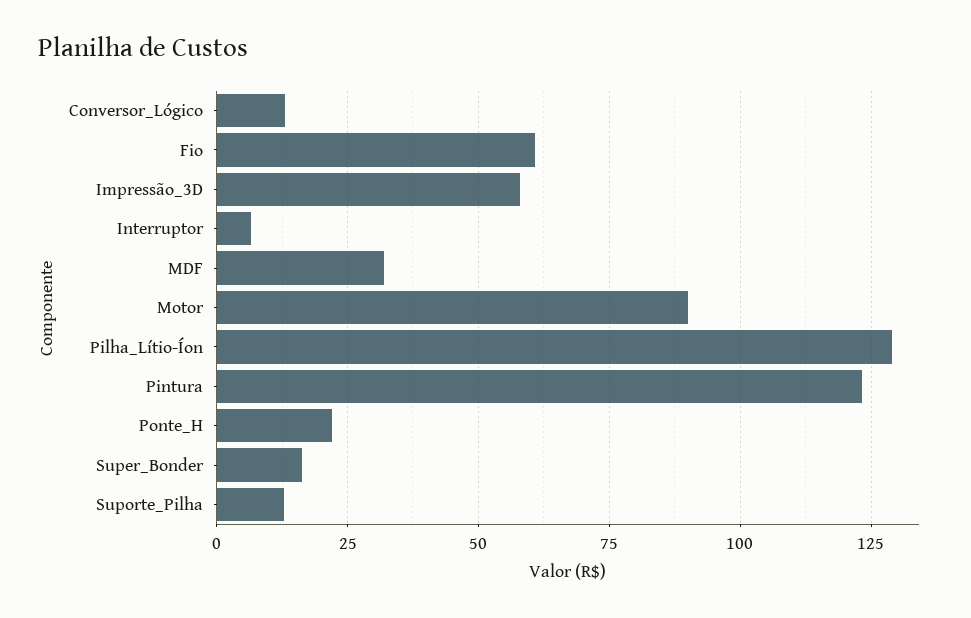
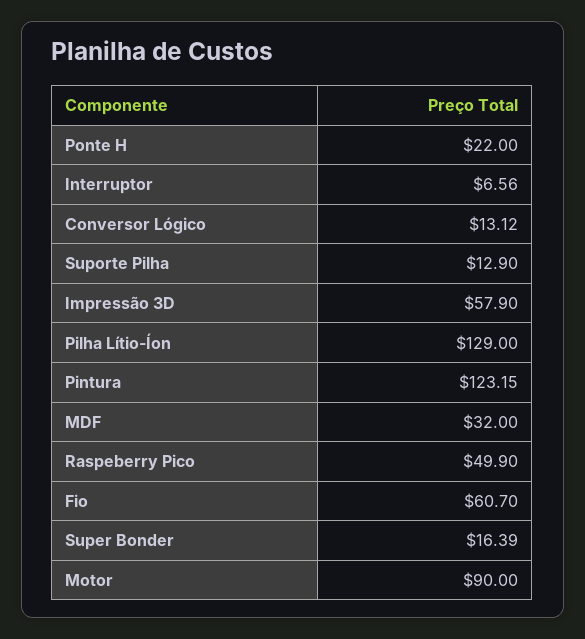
Raspeberry Pico: none -> 49.9

